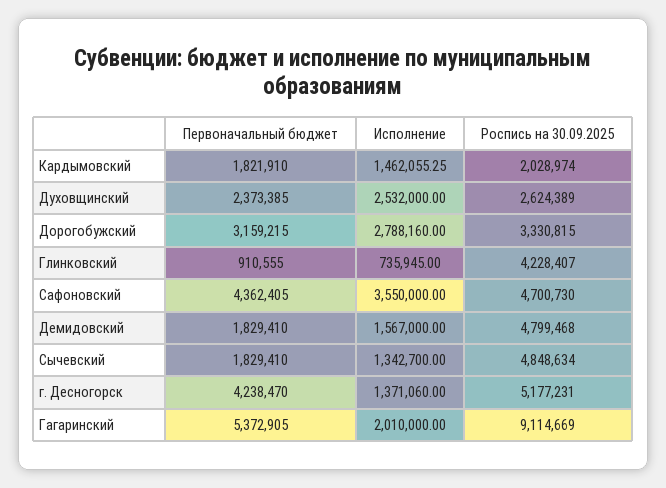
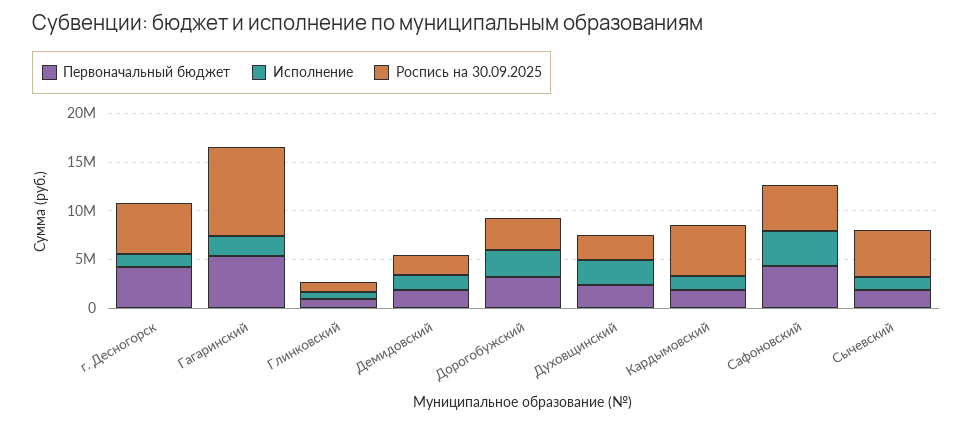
Роспись на 30.09.2025, Кардымовский: 2028974 -> 5000000
Роспись на 30.09.2025, Глинковский: 4228407 -> 1000000
Роспись на 30.09.2025, Демидовский: 4799468 -> 2000000

